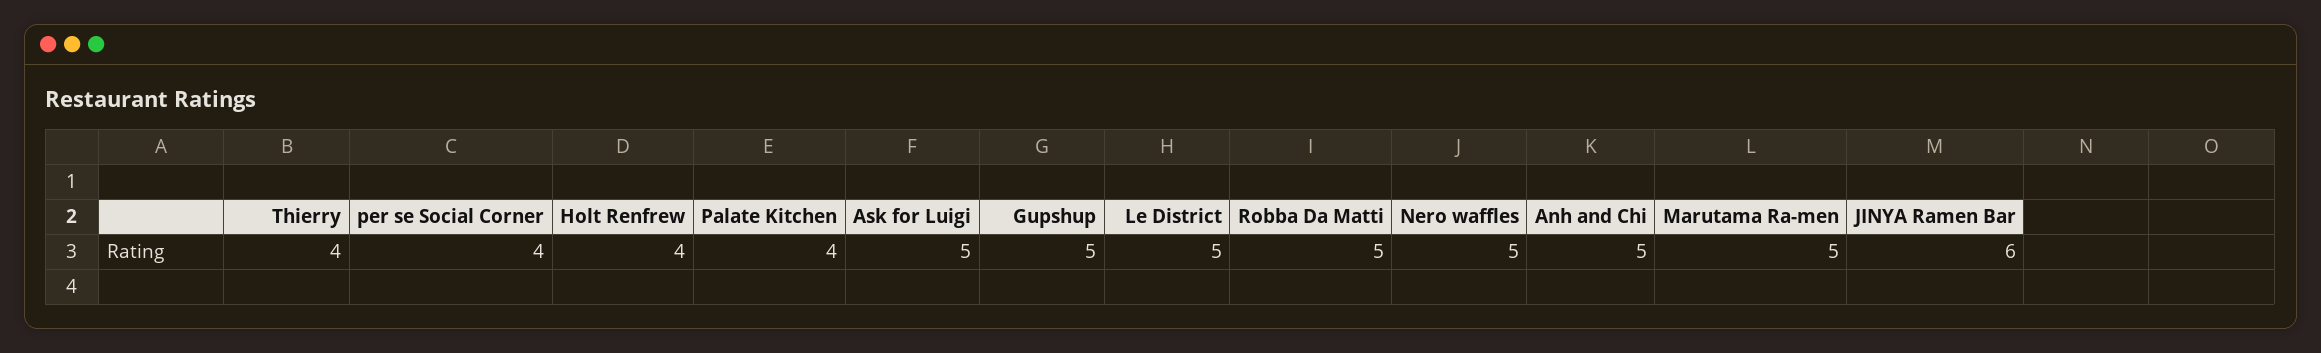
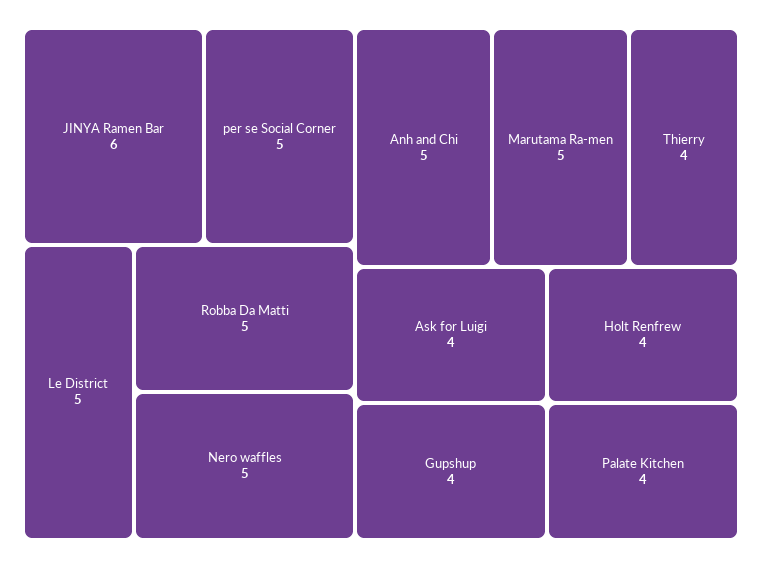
per se Social Corner: 4 -> 5
Ask for Luigi: 5 -> 4
Gupshup: 5 -> 4

